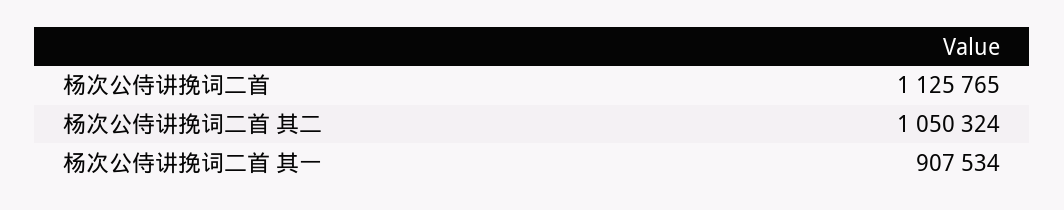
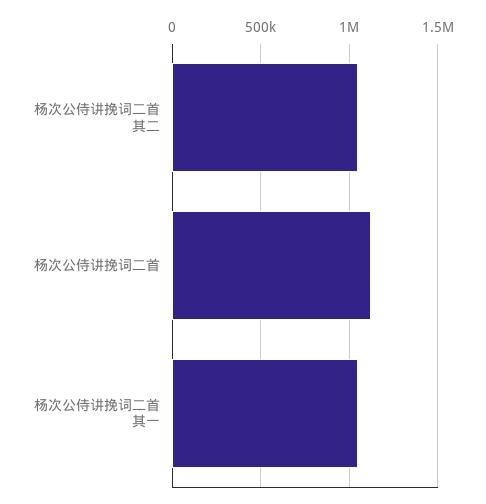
杨次公侍讲挽词二首 其一: 907534 -> 1050000

